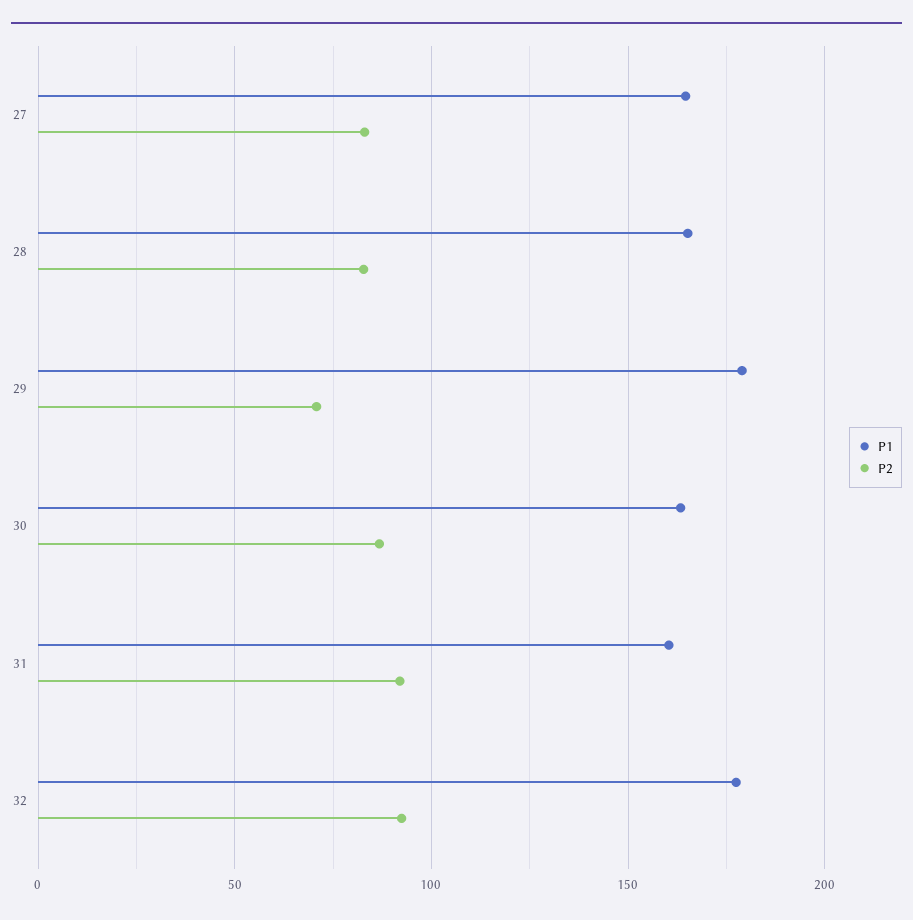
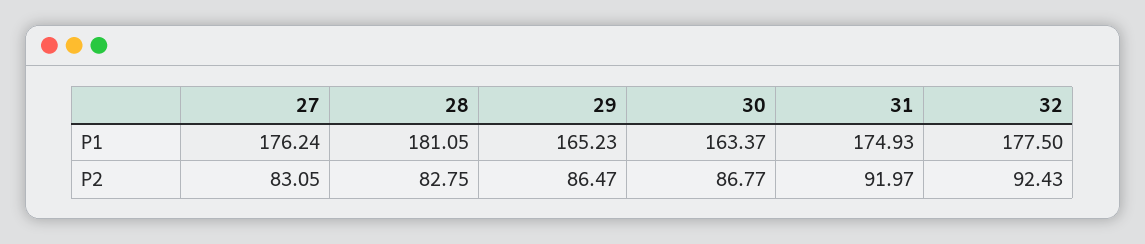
P1, 27: 165 -> 176.24
P1, 28: 165 -> 181.05
P1, 29: 180 -> 165.23
P2, 29: 70 -> 86.47
P1, 31: 160 -> 174.93

